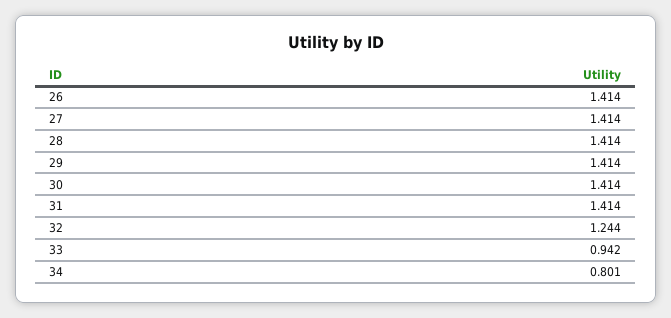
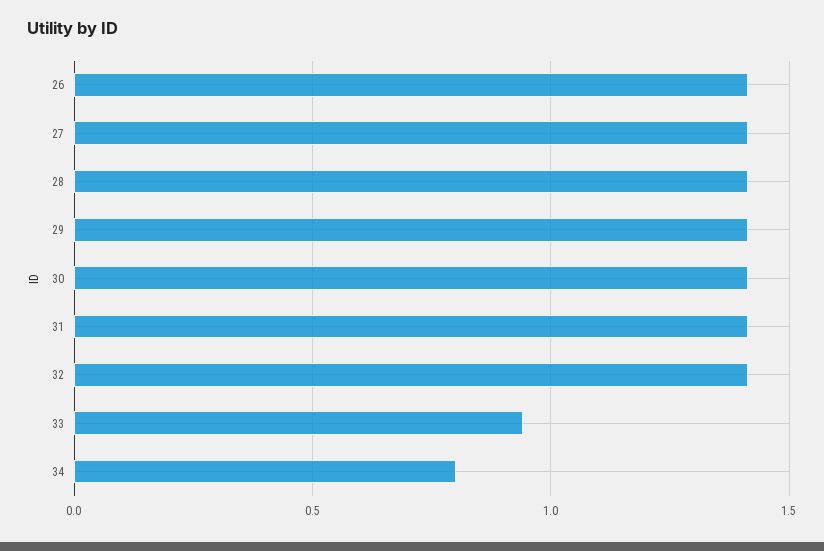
32: 1.244 -> 1.4

